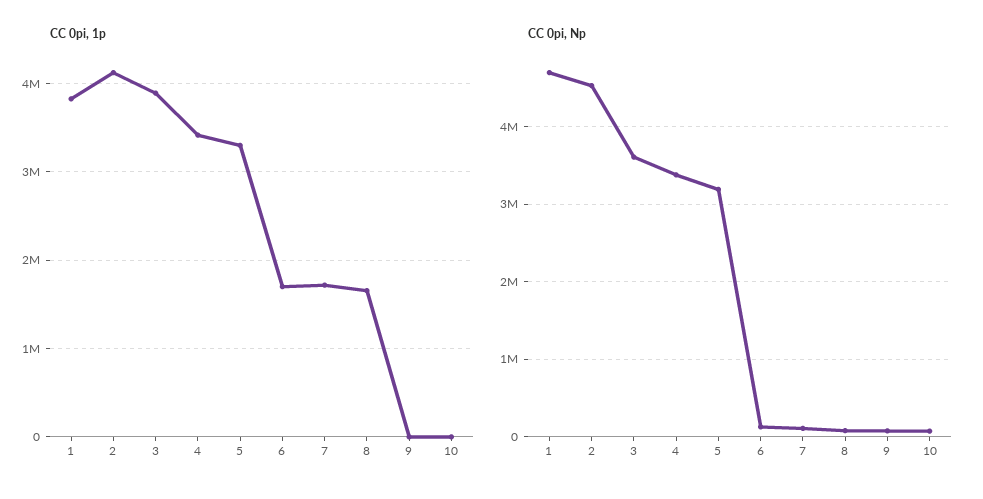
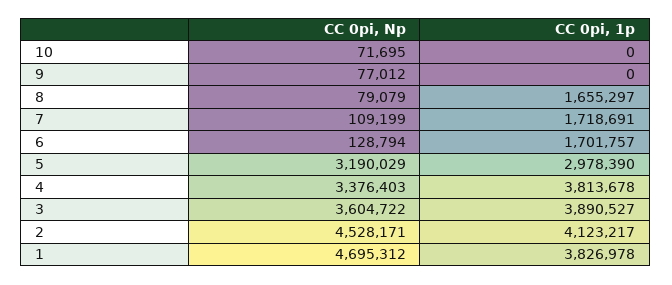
CC 0pi, 1p, 4: 3400000 -> 3813678
CC 0pi, 1p, 5: 3300000 -> 2978390

